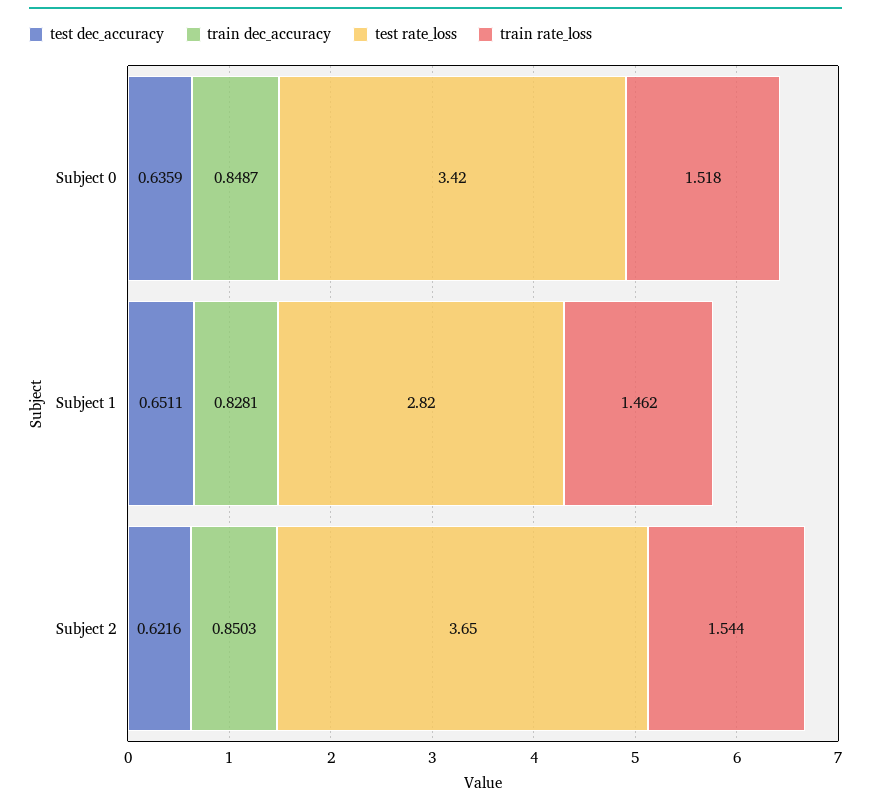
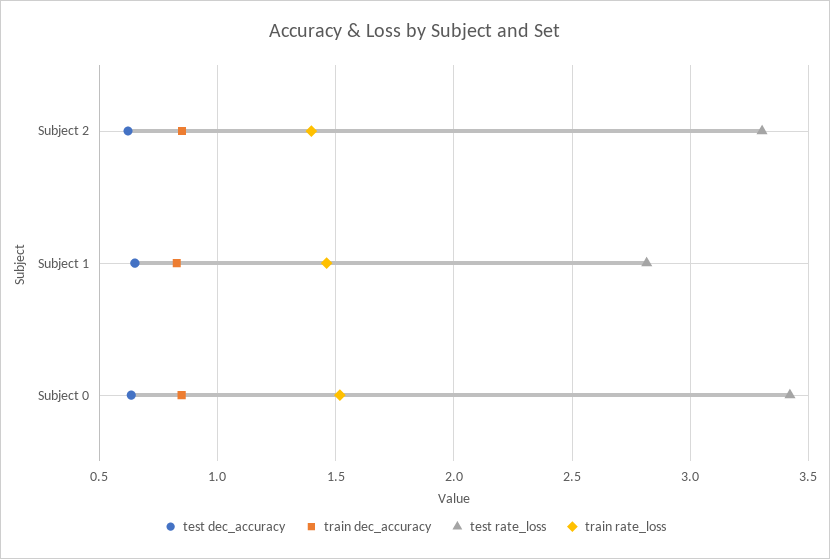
test rate_loss, Subject 2: 3.65 -> 3.3
train rate_loss, Subject 2: 1.544 -> 1.4

